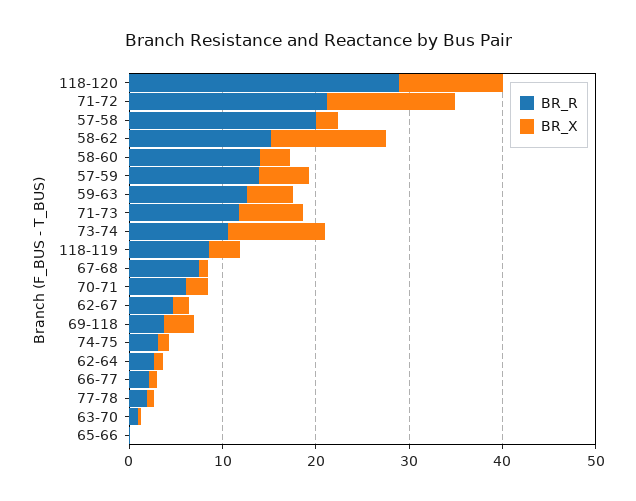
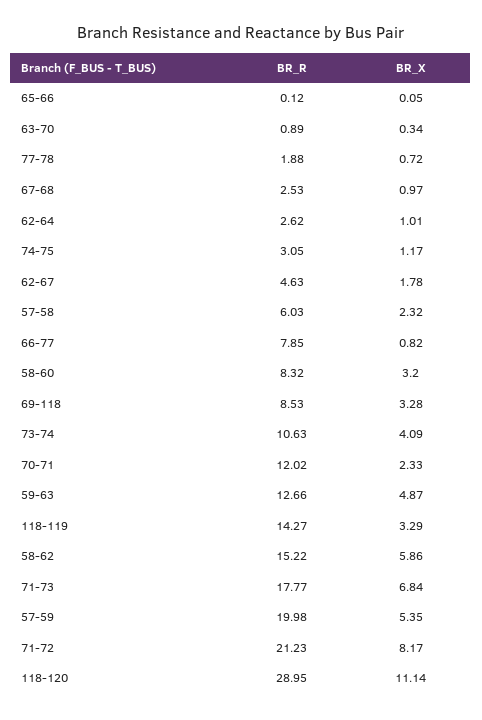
BR_X, 71-72: 14 -> 8.17
BR_R, 57-58: 20 -> 6.03
BR_X, 58-62: 12 -> 5.86
BR_R, 58-60: 14 -> 8.32
BR_R, 57-59: 14 -> 19.98
BR_R, 71-73: 12 -> 17.77
BR_X, 73-74: 10 -> 4.09
BR_R, 118-119: 8 -> 14.27
BR_R, 67-68: 8 -> 2.53
BR_R, 70-71: 6 -> 12.02
BR_R, 69-118: 4 -> 8.53
BR_R, 66-77: 2 -> 7.85

